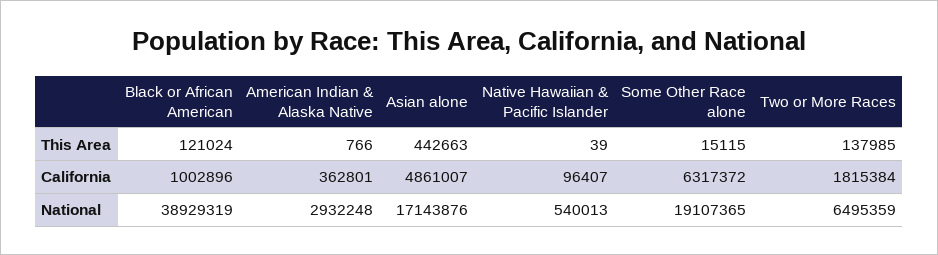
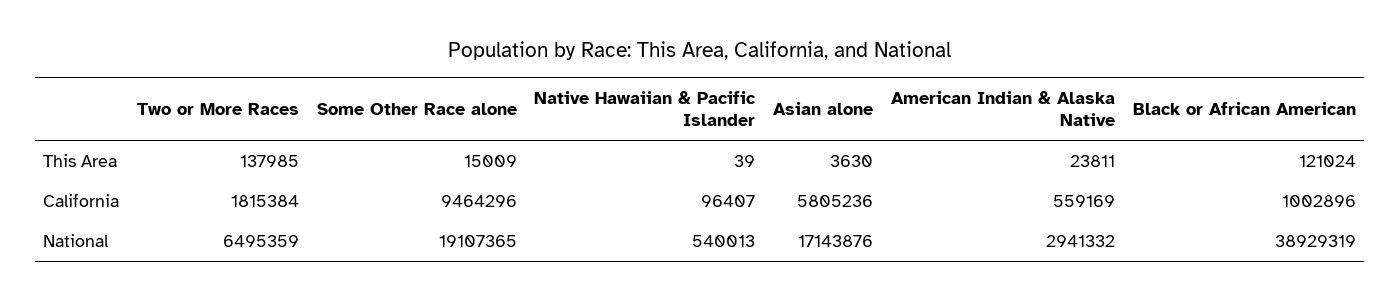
American Indian & Alaska Native, This Area: 766 -> 23811
Asian alone, This Area: 442663 -> 3630
Some Other Race alone, This Area: 15115 -> 15009
American Indian & Alaska Native, California: 362801 -> 559169
Asian alone, California: 4861007 -> 5805236
Some Other Race alone, California: 6317372 -> 9464296
American Indian & Alaska Native, National: 2932248 -> 2941332

